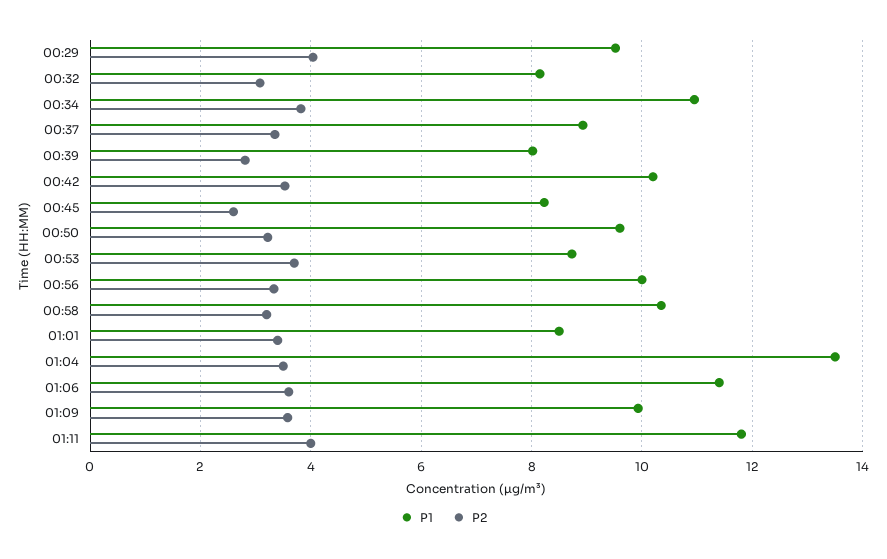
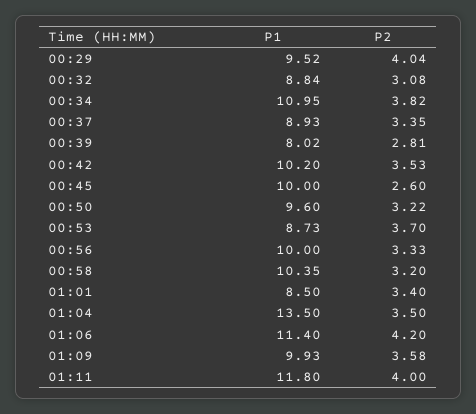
P1, 00:32: 8.2 -> 8.84
P1, 00:45: 8.2 -> 10
P2, 01:06: 3.6 -> 4.2

